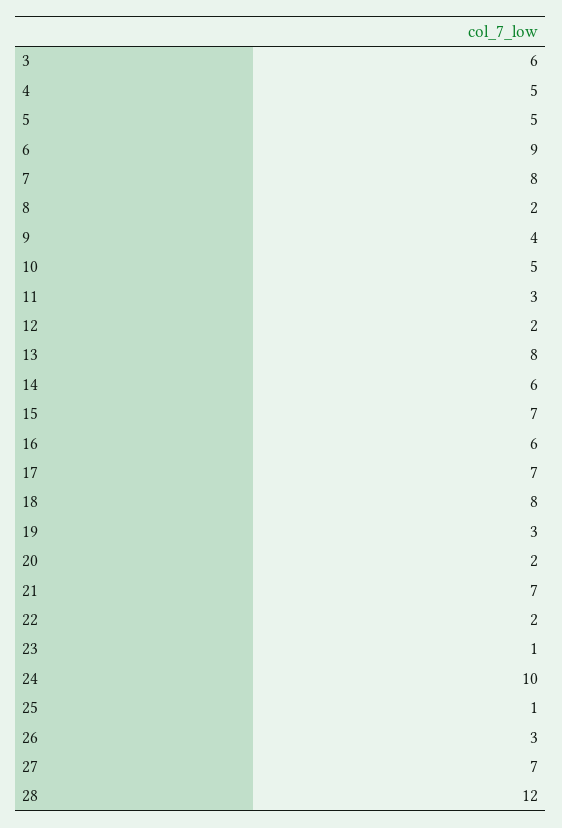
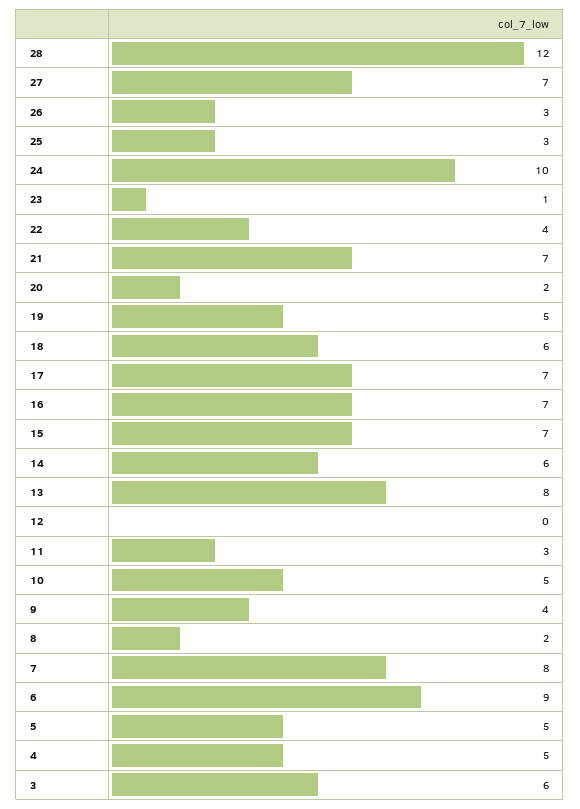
12: 2 -> 0
16: 6 -> 7
18: 8 -> 6
19: 3 -> 5
22: 2 -> 4
25: 1 -> 3

